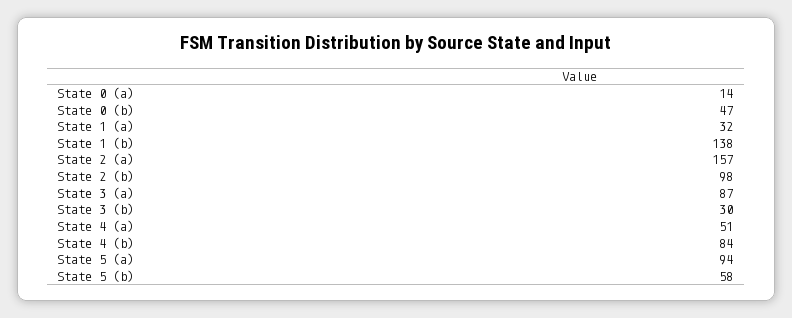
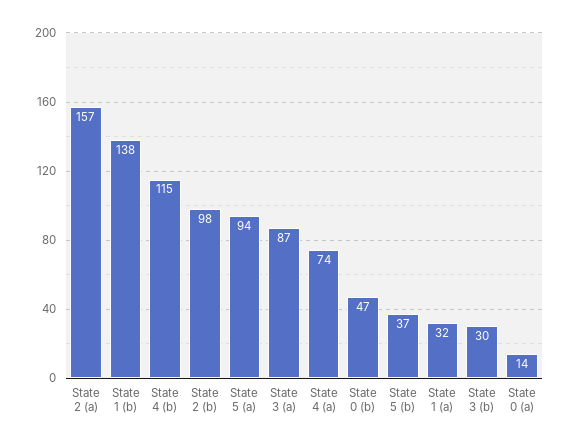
State 4 (a): 51 -> 74
State 4 (b): 84 -> 115
State 5 (b): 58 -> 37

